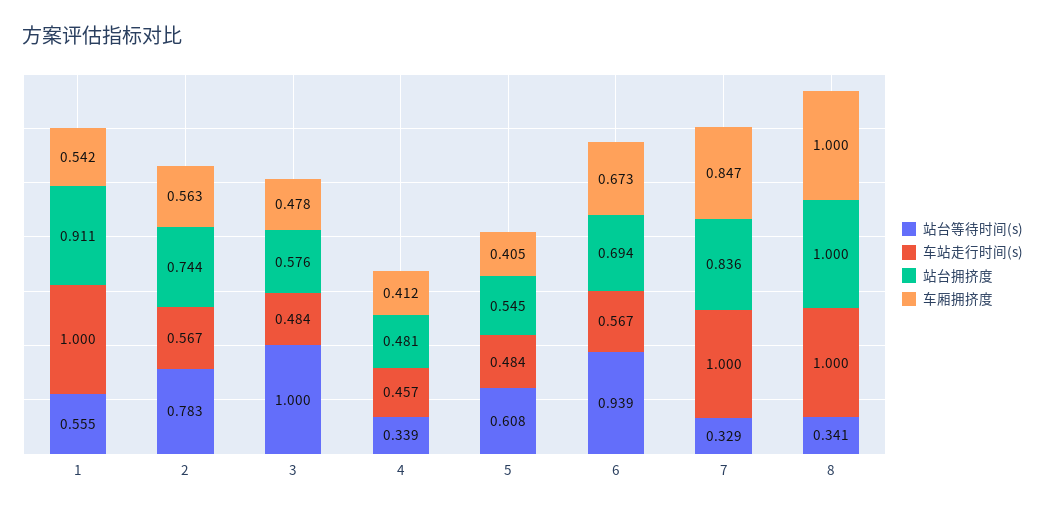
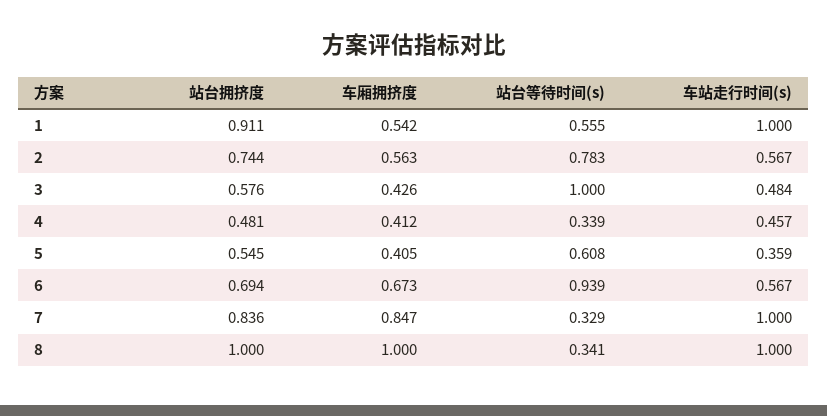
车厢拥挤度, 3: 0.478 -> 0.426
车站走行时间(s), 5: 0.484 -> 0.359

